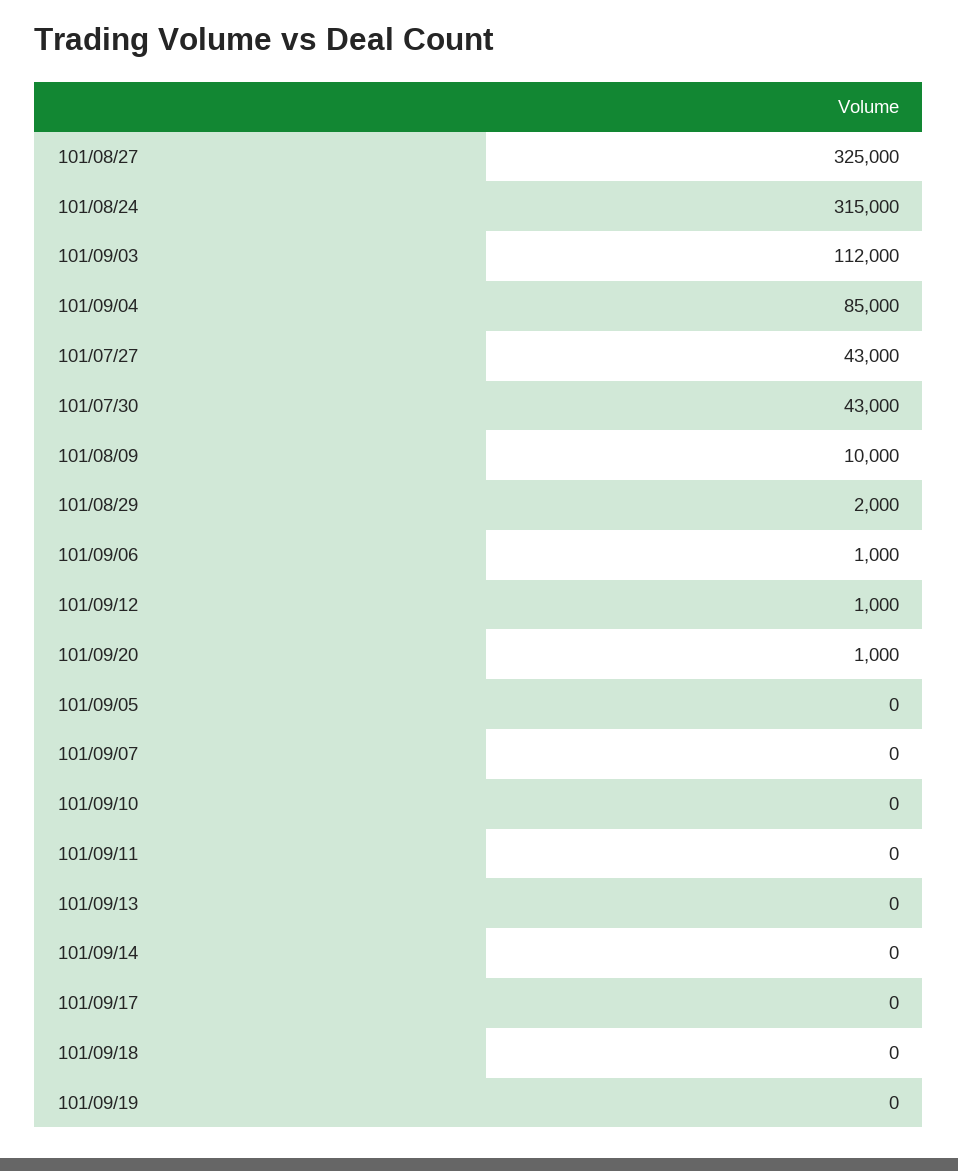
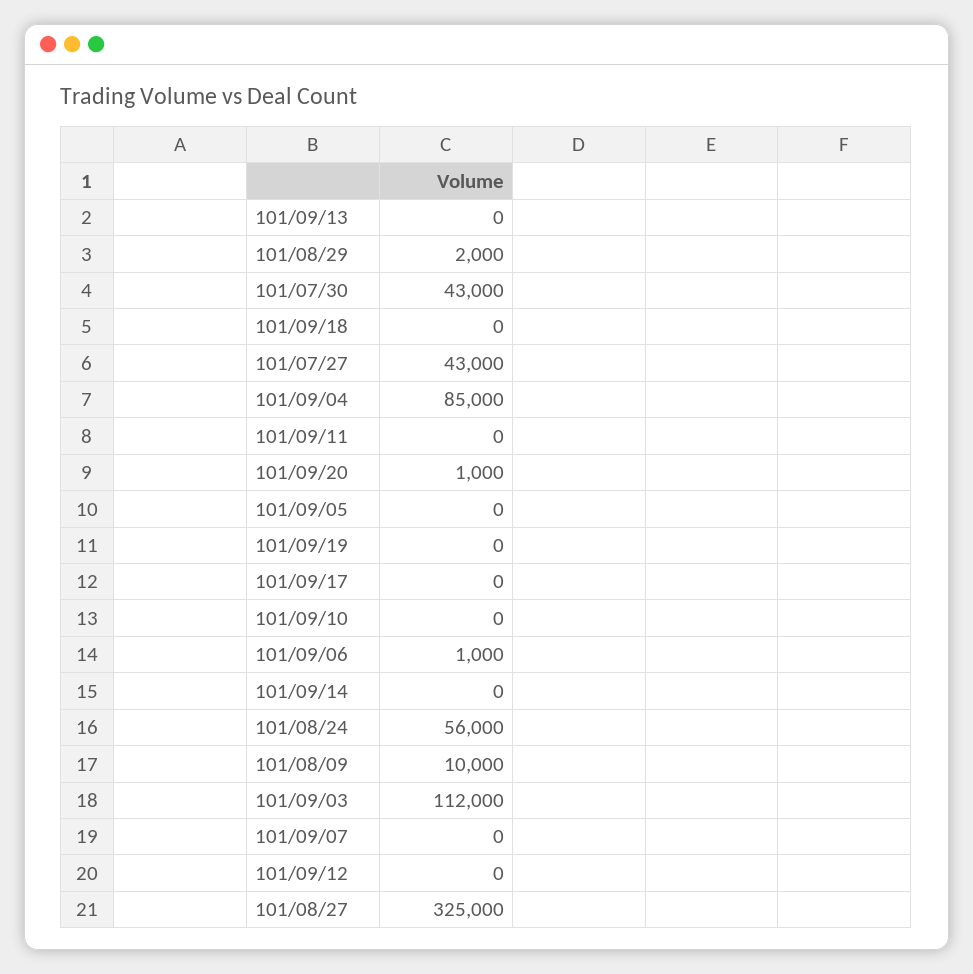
101/08/24: 315000 -> 56000
101/09/12: 1000 -> 0

